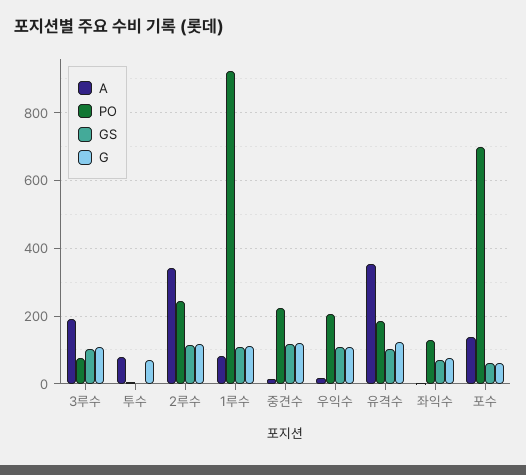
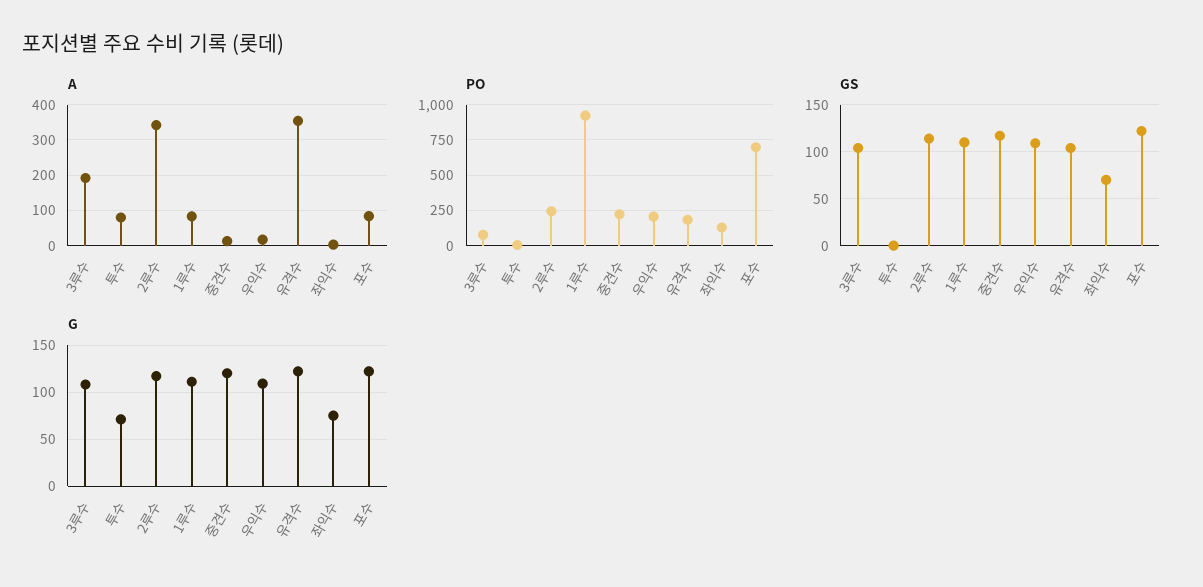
A, 포수: 140 -> 80
GS, 포수: 60 -> 120
G, 포수: 60 -> 120

